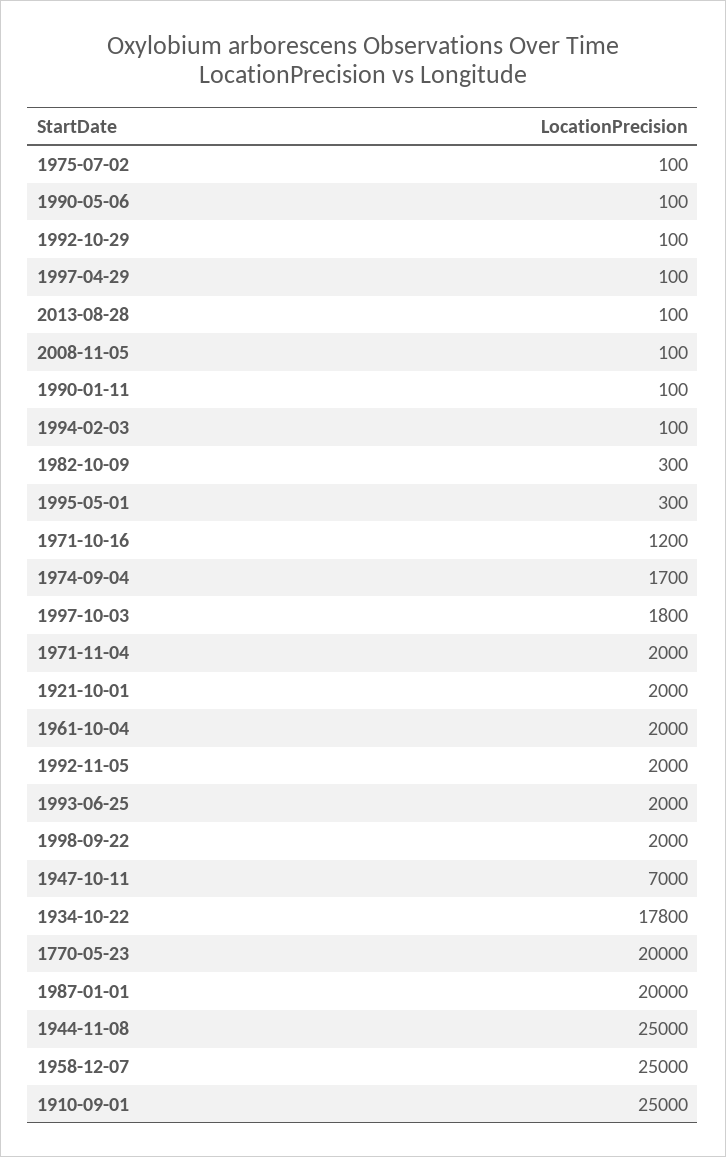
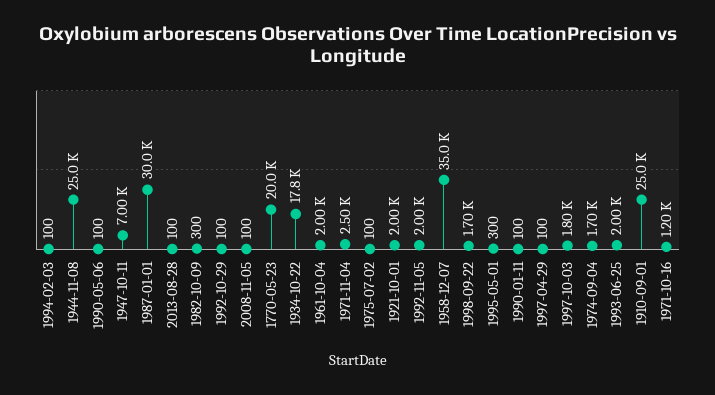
1971-11-04: 2000 -> 2500
1998-09-22: 2000 -> 1700
1987-01-01: 20000 -> 30000
1958-12-07: 25000 -> 35000

